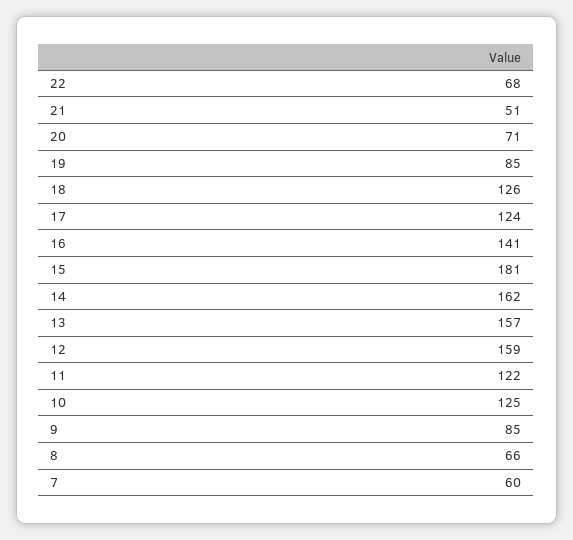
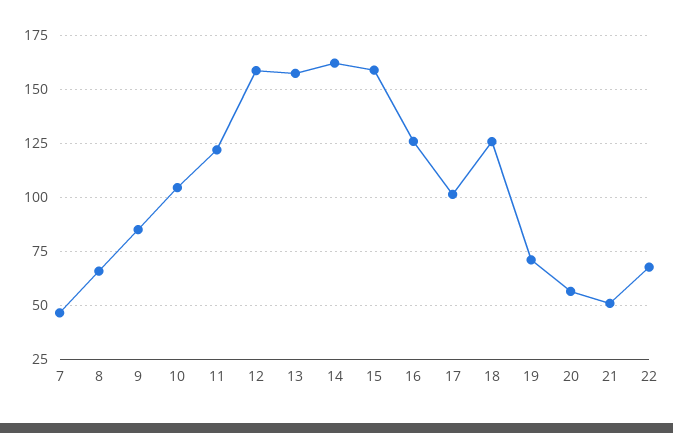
20: 71 -> 55
19: 85 -> 70
17: 124 -> 100
16: 141 -> 125
15: 181 -> 160
10: 125 -> 105
7: 60 -> 45

